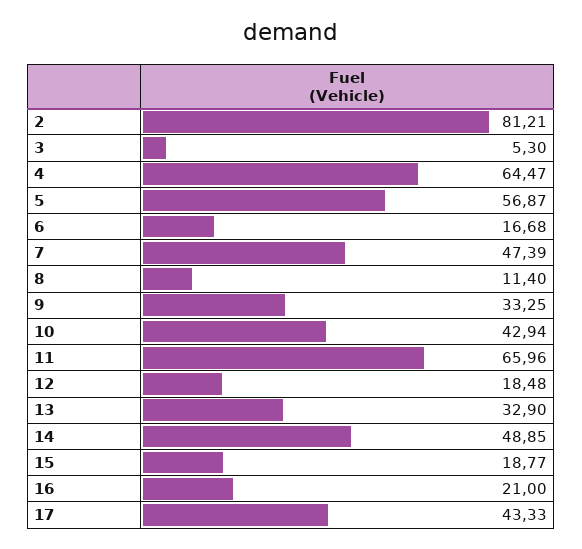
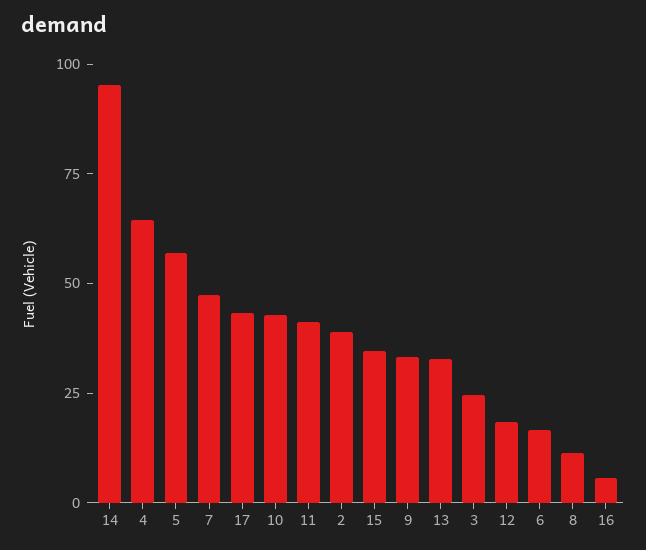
2: 81.21 -> 40
3: 5.3 -> 25
11: 65.96 -> 40
14: 48.85 -> 95
15: 18.77 -> 35
16: 21 -> 5

